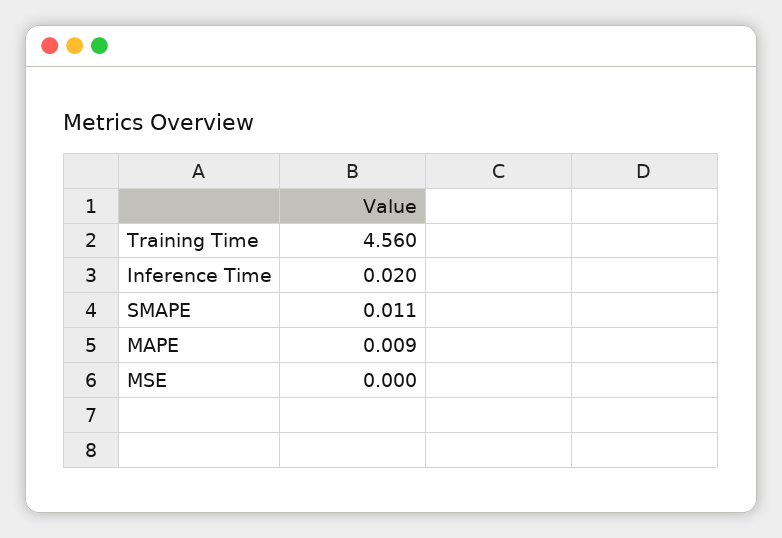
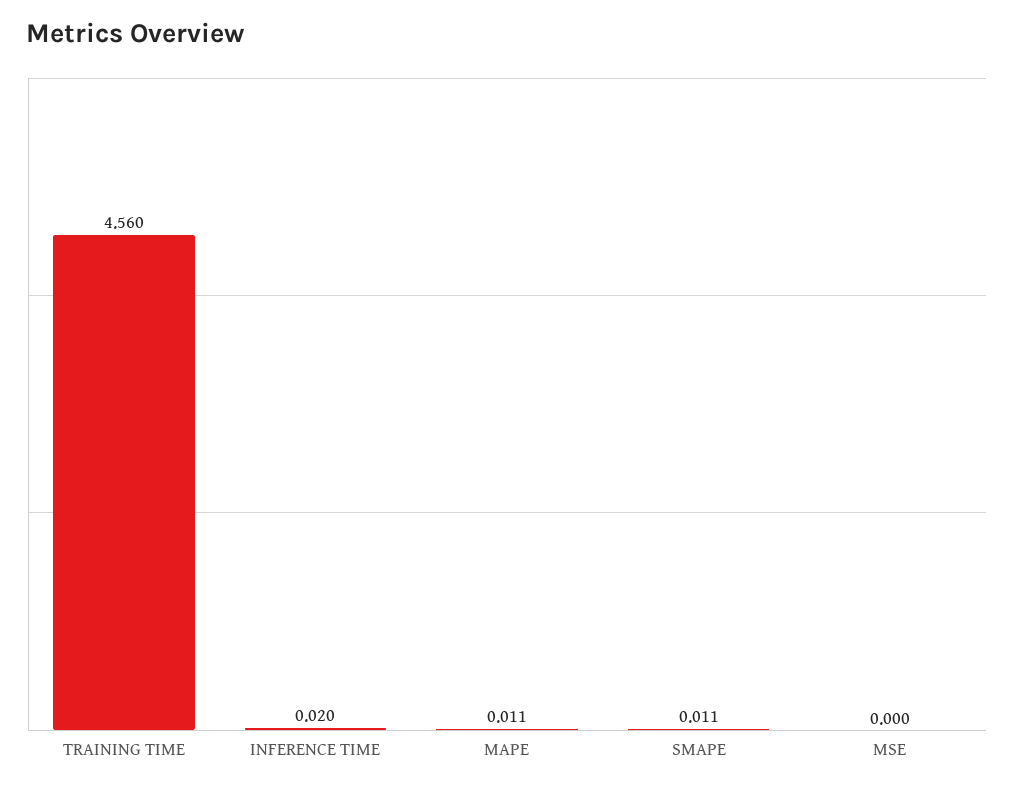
MAPE: 0.009 -> 0.011

